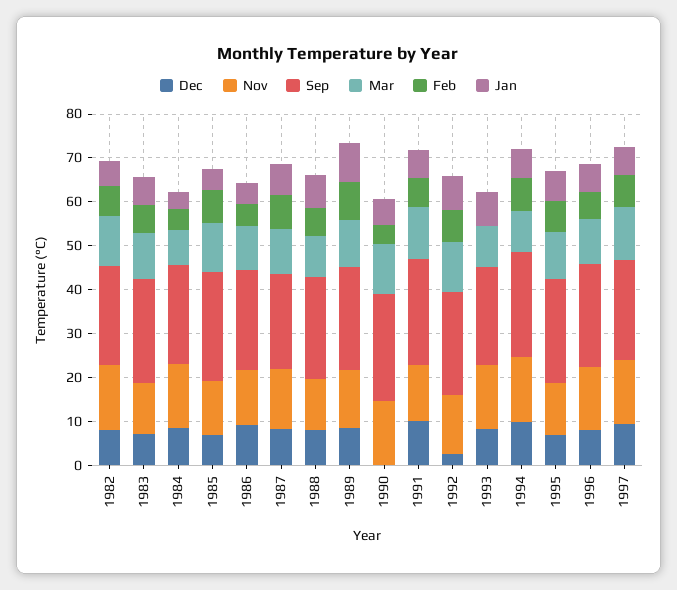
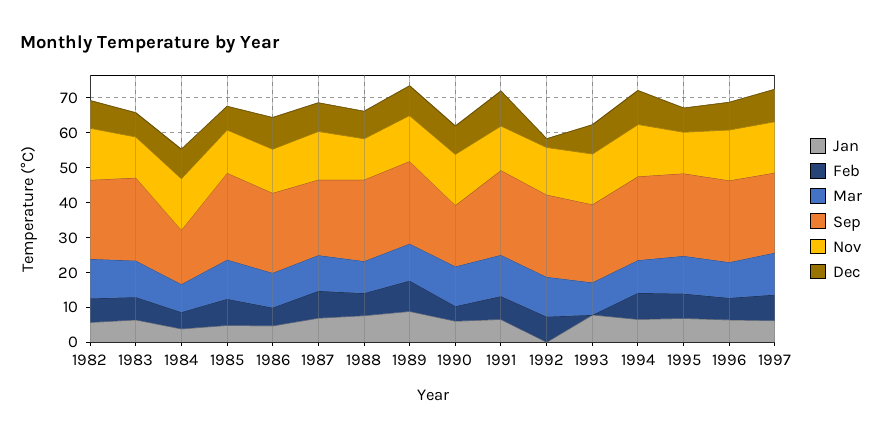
Sep, 1984: 22 -> 15
Dec, 1990: 0 -> 7.5
Sep, 1990: 24 -> 17.5
Jan, 1992: 8 -> 0

